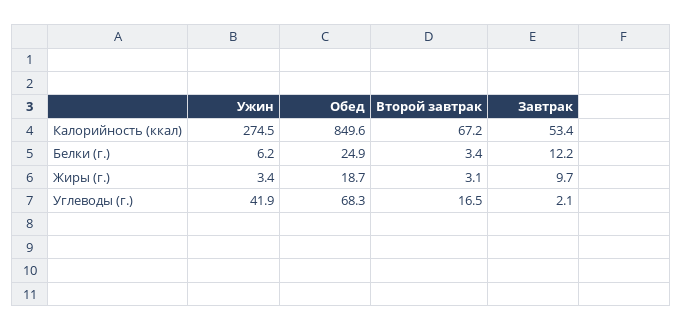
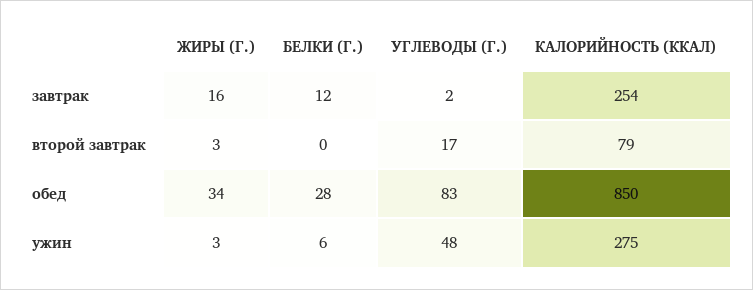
Второй завтрак, Калорийность (ккал): 67.2 -> 79
Завтрак, Калорийность (ккал): 53.4 -> 254
Обед, Белки (г.): 24.9 -> 28
Второй завтрак, Белки (г.): 3.4 -> 0
Обед, Жиры (г.): 18.7 -> 34
Завтрак, Жиры (г.): 9.7 -> 16
Ужин, Углеводы (г.): 41.9 -> 48
Обед, Углеводы (г.): 68.3 -> 83

